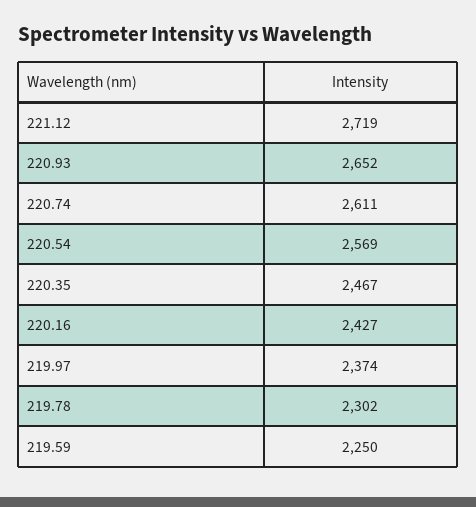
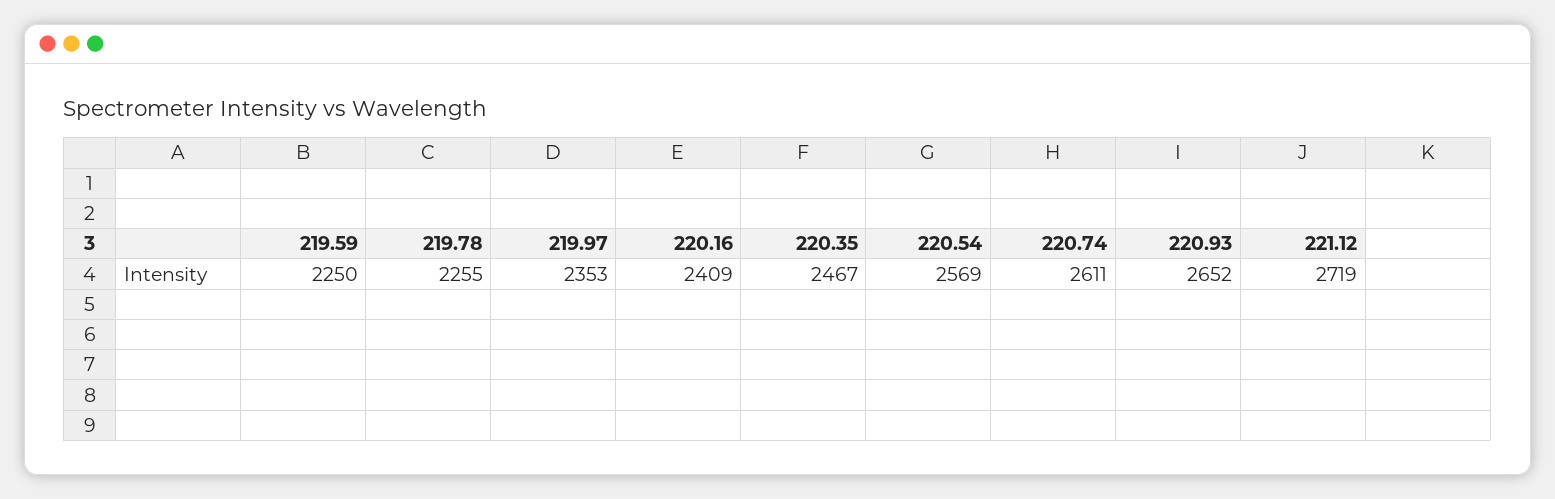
220.16: 2427 -> 2409
219.97: 2374 -> 2353
219.78: 2302 -> 2255

